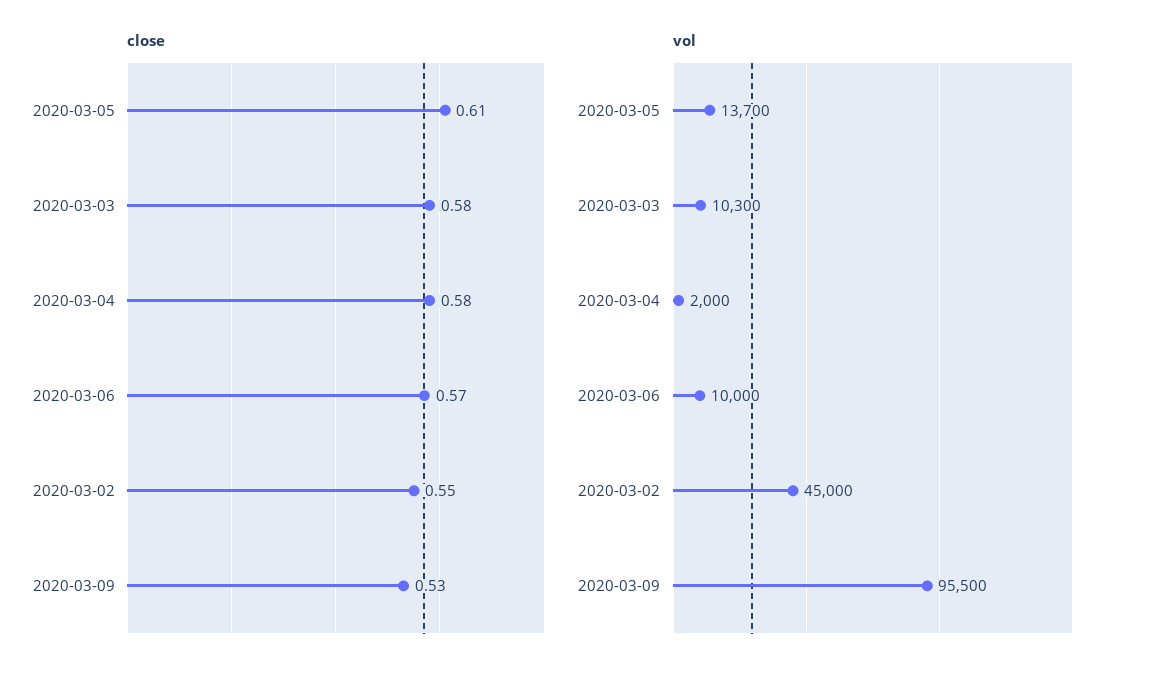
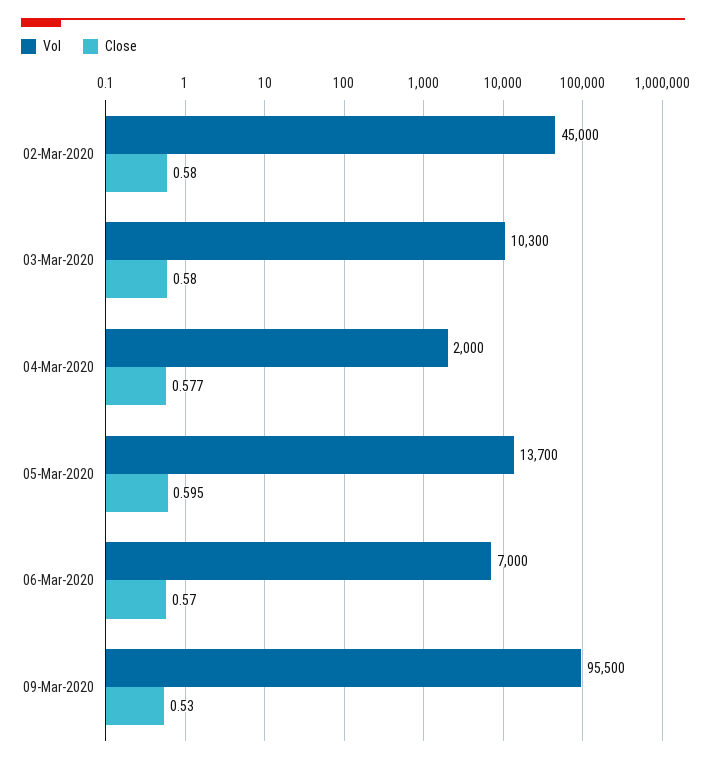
close, 2020-03-05: 0.61 -> 0.595
close, 2020-03-04: 0.58 -> 0.577
close, 2020-03-02: 0.55 -> 0.58
vol, 2020-03-06: 10000 -> 7000

